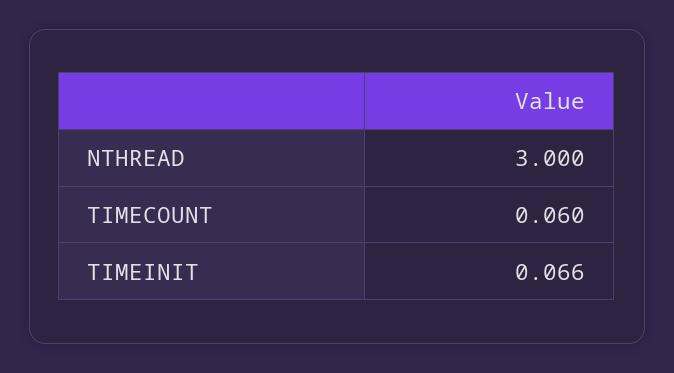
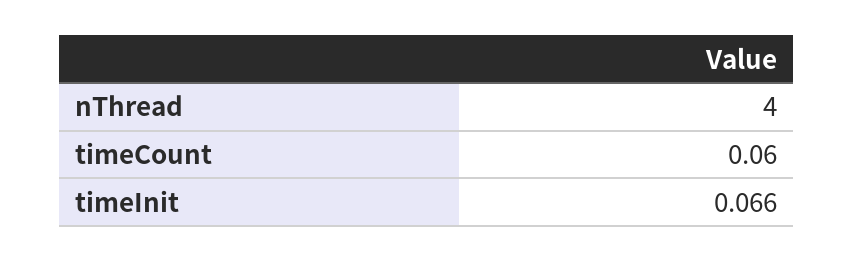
NTHREAD: 3 -> 4

